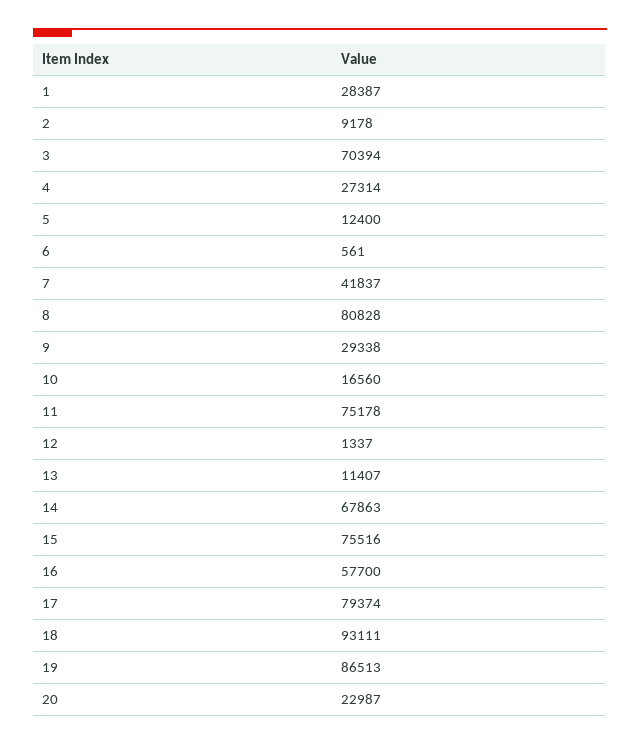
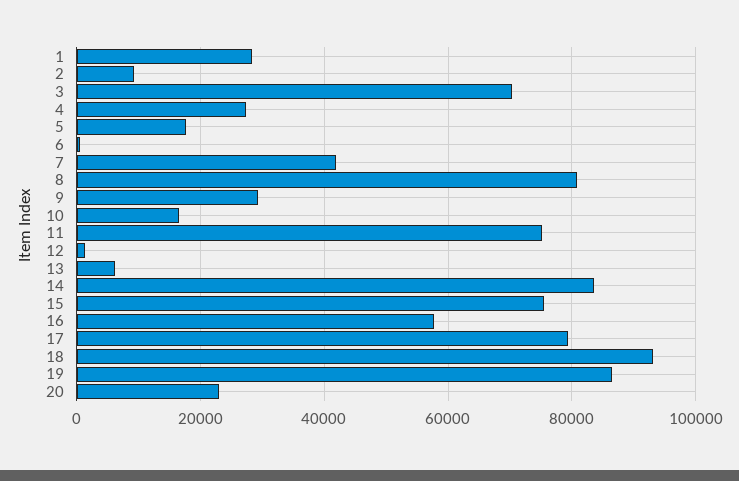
5: 12400 -> 18000
13: 11407 -> 6000
14: 67863 -> 84000

